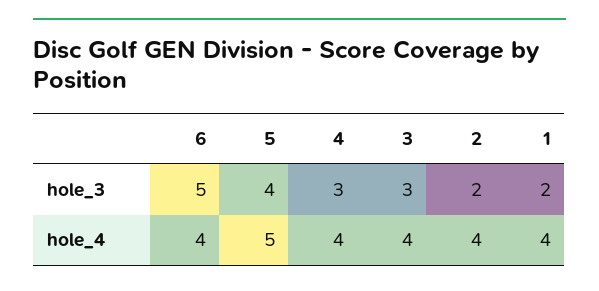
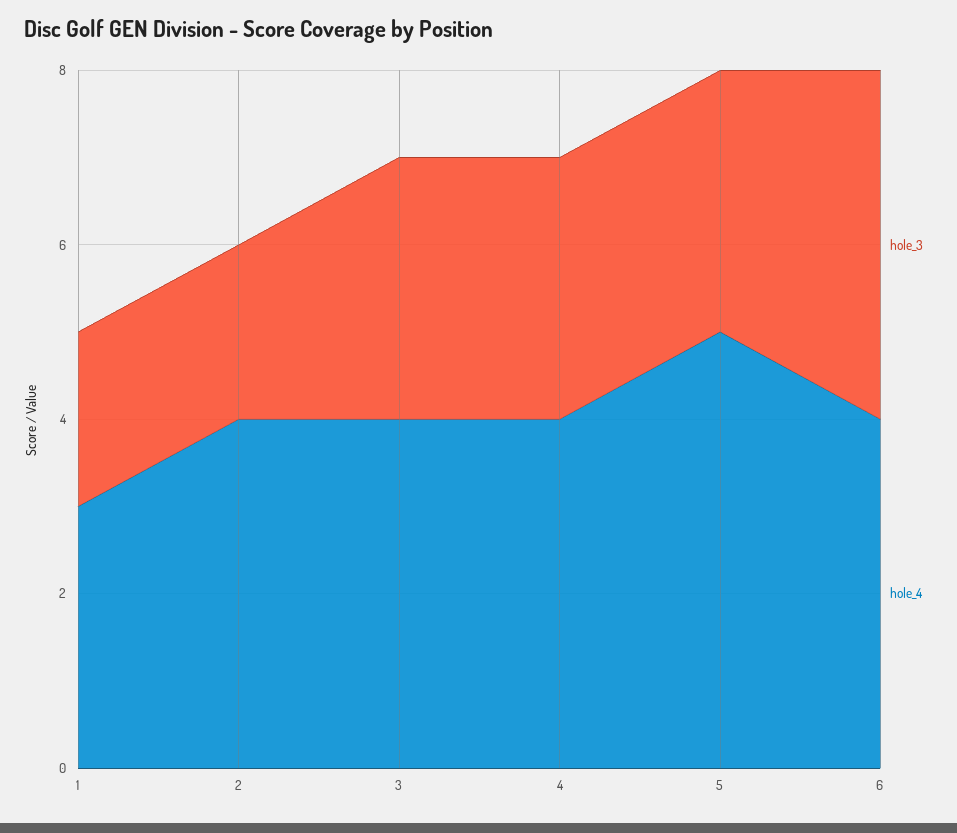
hole_3, 6: 5 -> 4
hole_3, 5: 4 -> 3
hole_4, 1: 4 -> 3

